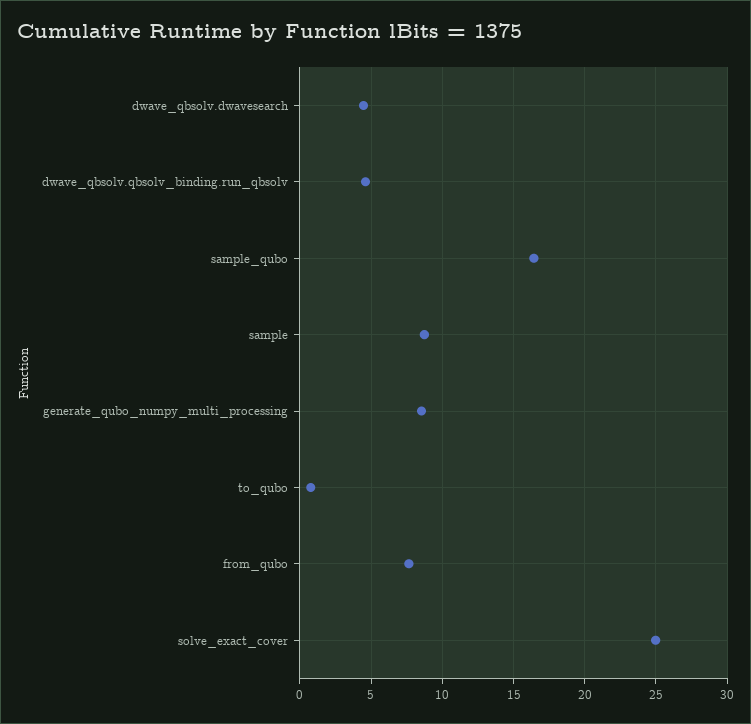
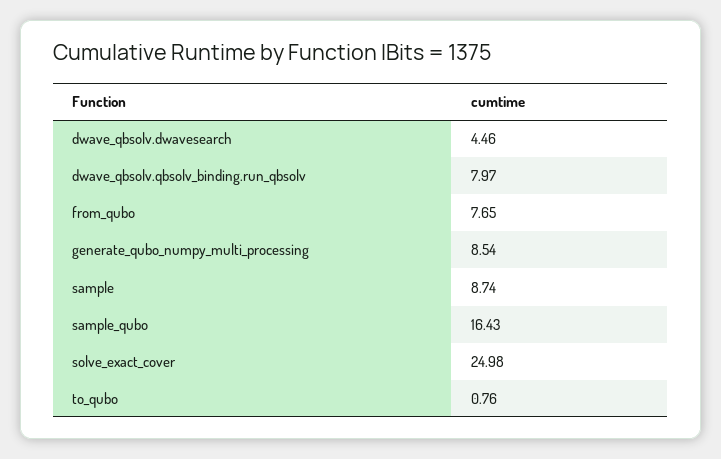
dwave_qbsolv.qbsolv_binding.run_qbsolv: 4.5 -> 7.97

